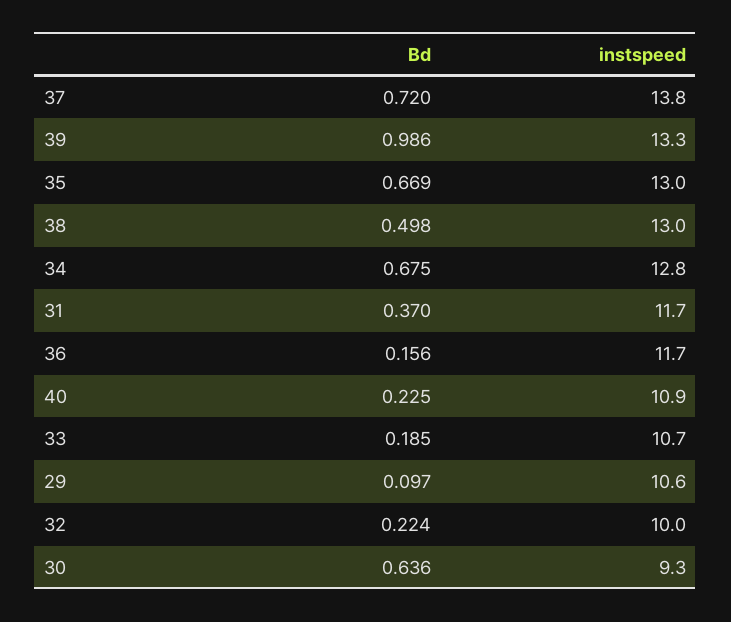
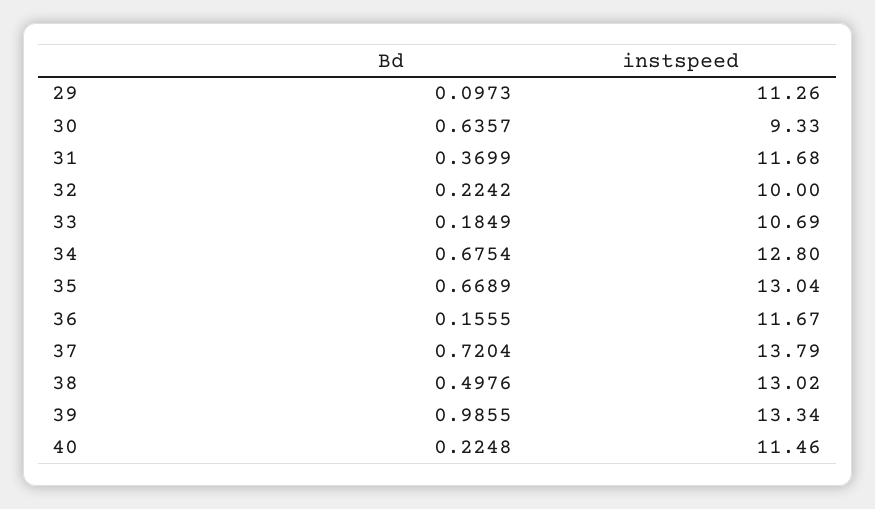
instspeed, 40: 10.9 -> 11.46
instspeed, 29: 10.6 -> 11.26

